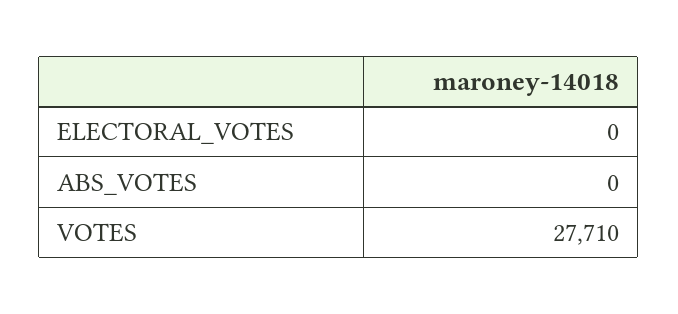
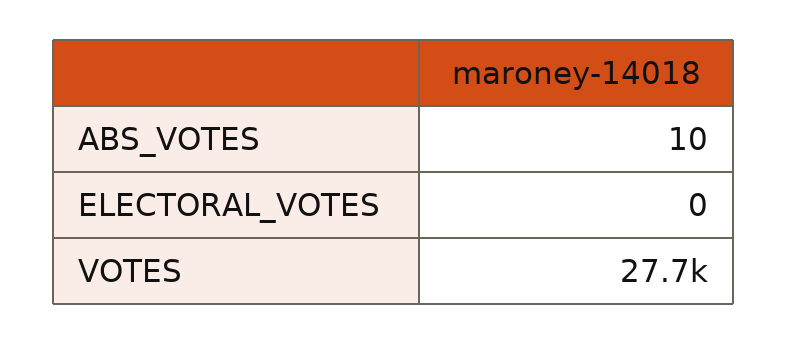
ABS_VOTES: 0 -> 10

